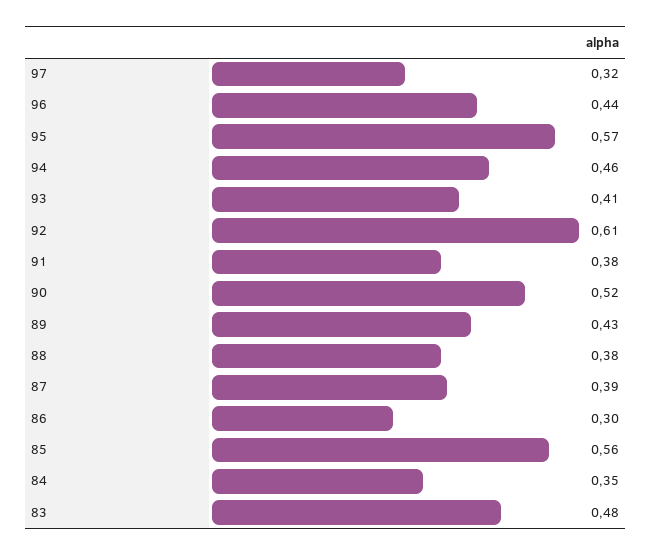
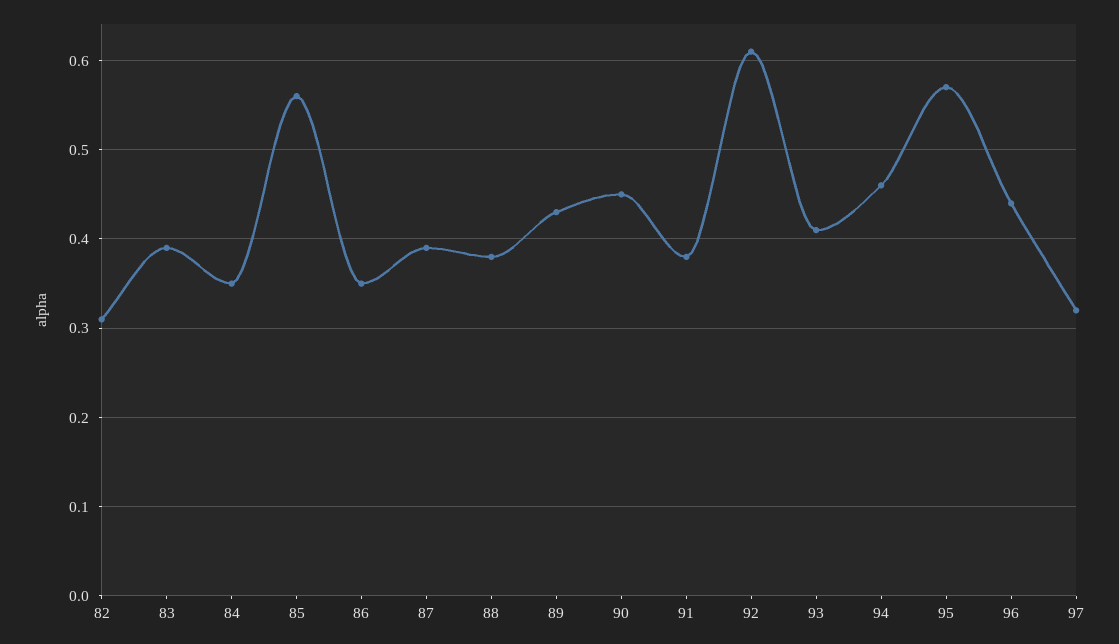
90: 0.52 -> 0.45
86: 0.3 -> 0.35
83: 0.48 -> 0.39
82: none -> 0.31

